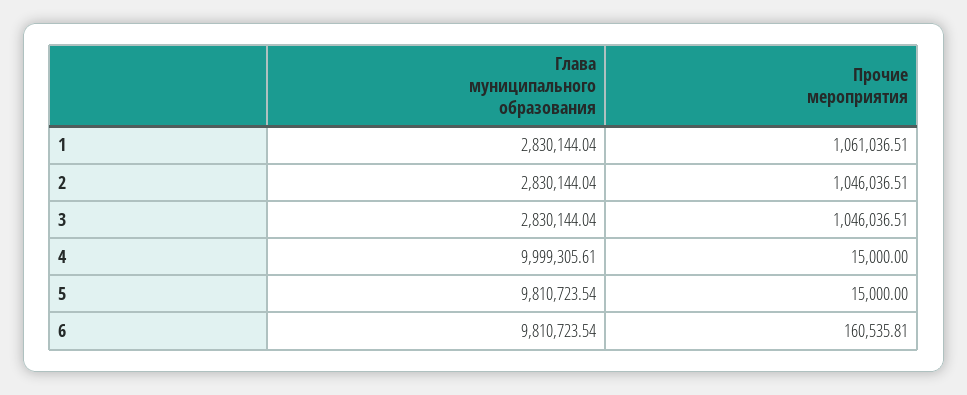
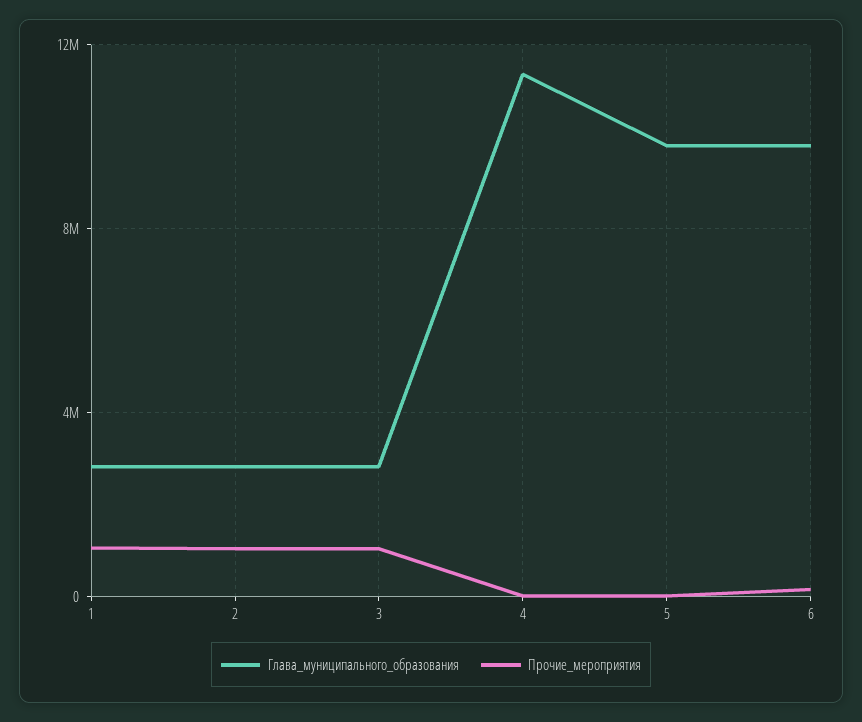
Глава муниципального образования, 4: 9999305.61 -> 11500000

